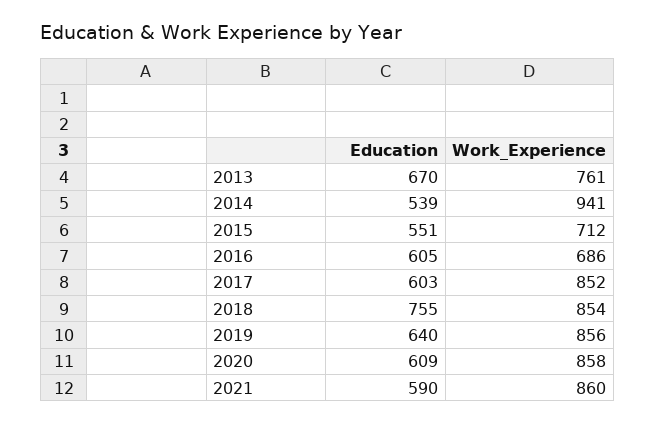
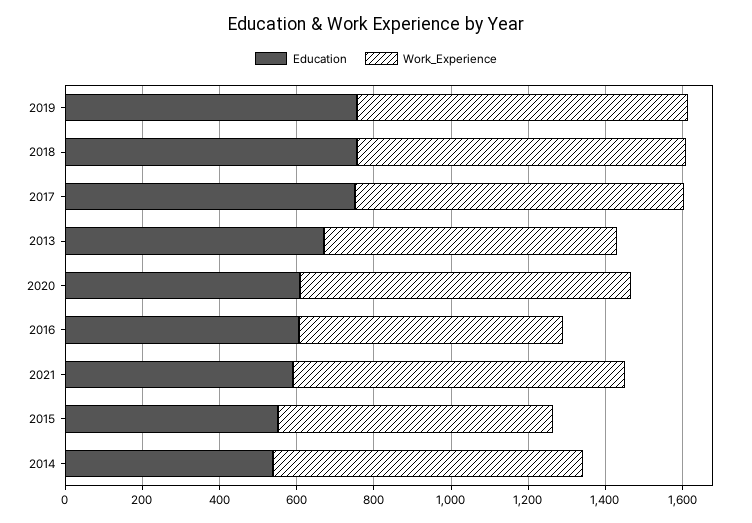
Work_Experience, 2014: 941 -> 800
Education, 2017: 603 -> 750
Education, 2019: 640 -> 750

